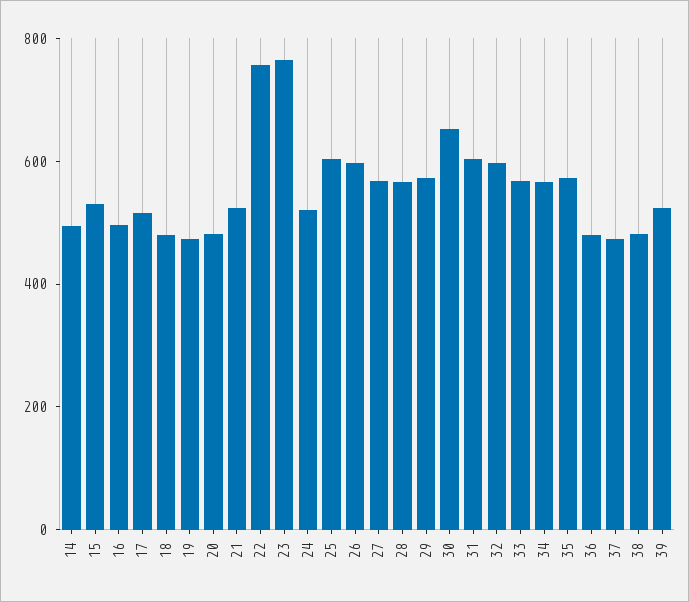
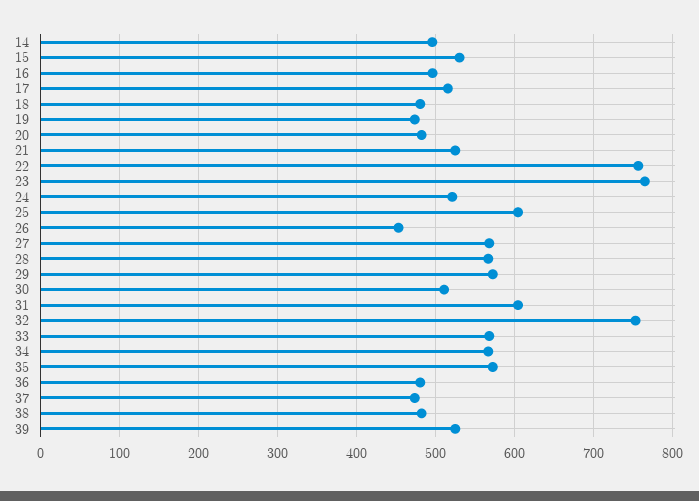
26: 600 -> 450
30: 650 -> 510
32: 600 -> 750

